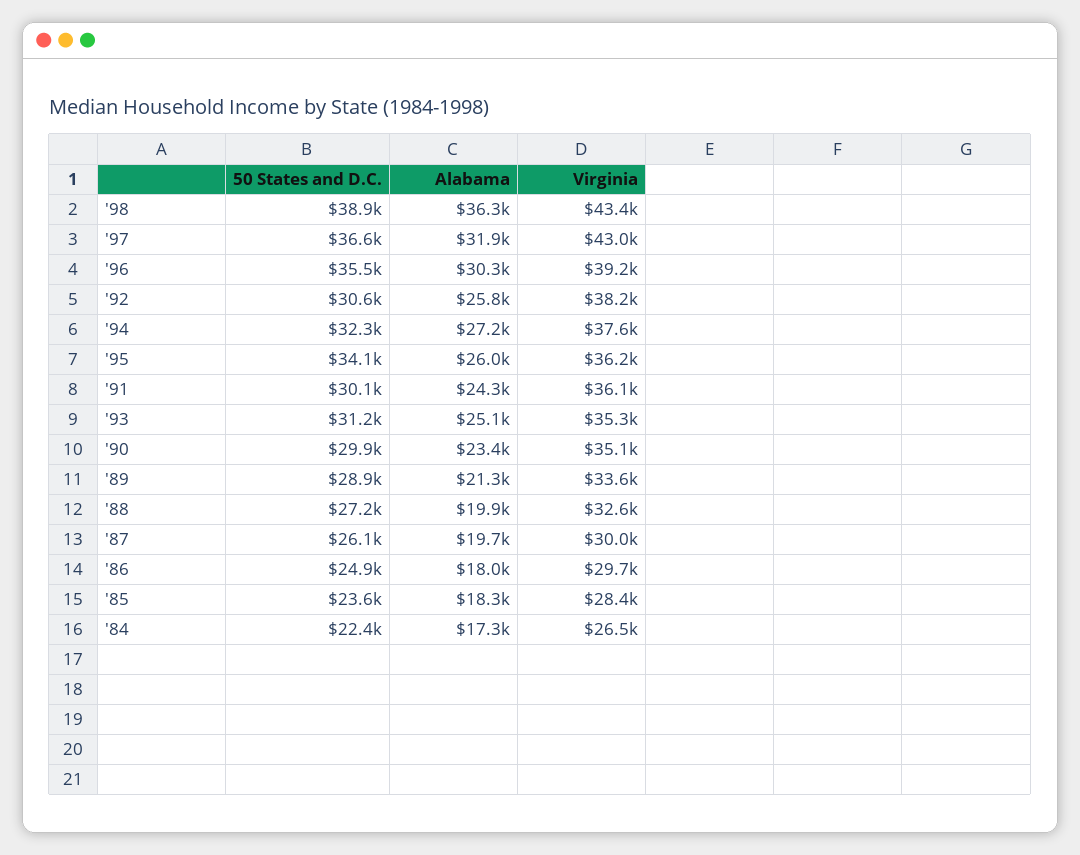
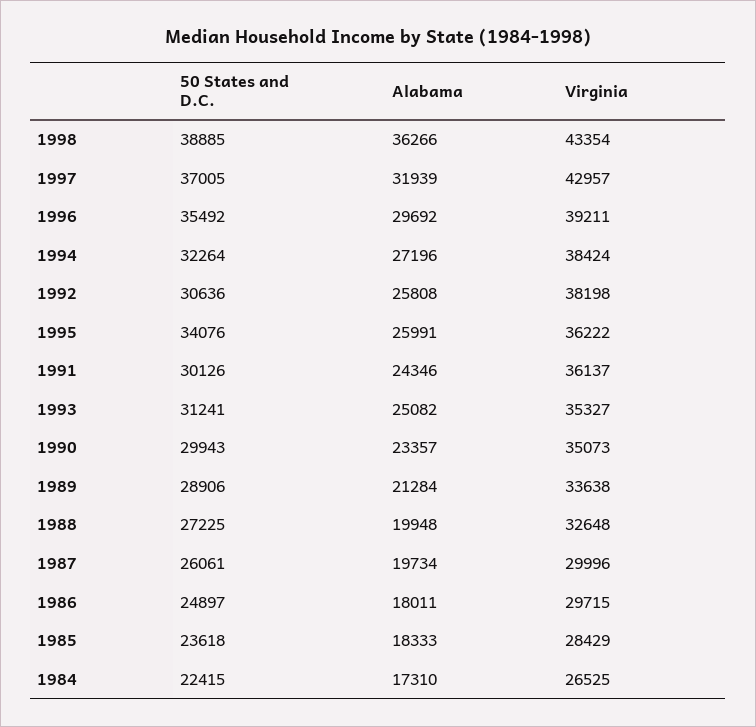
50 States and D.C., '97: 36600 -> 37005
Alabama, '96: 30300 -> 29692
Virginia, '94: 37600 -> 38424

